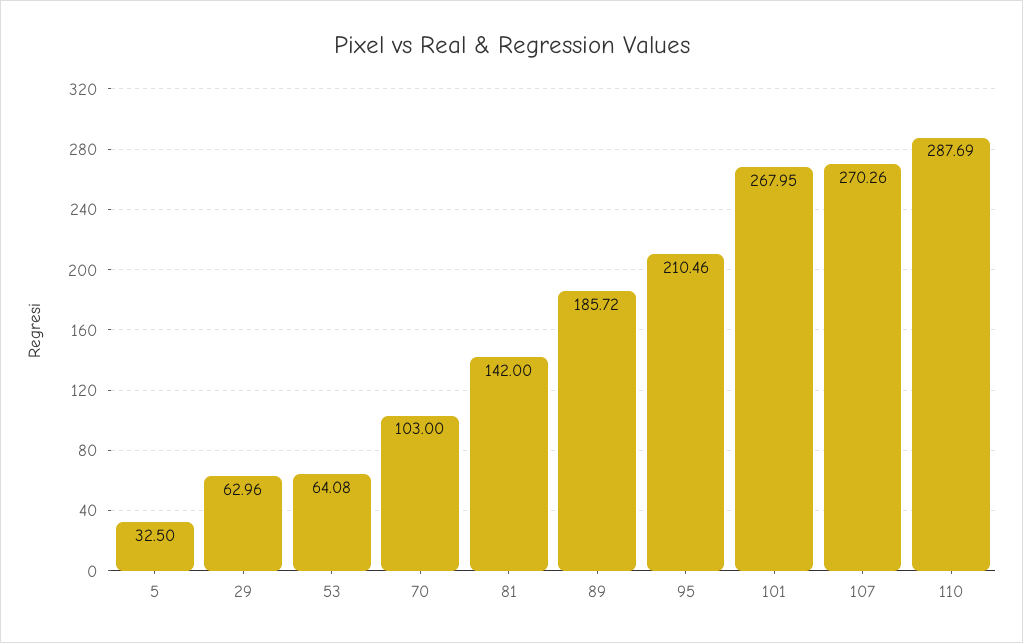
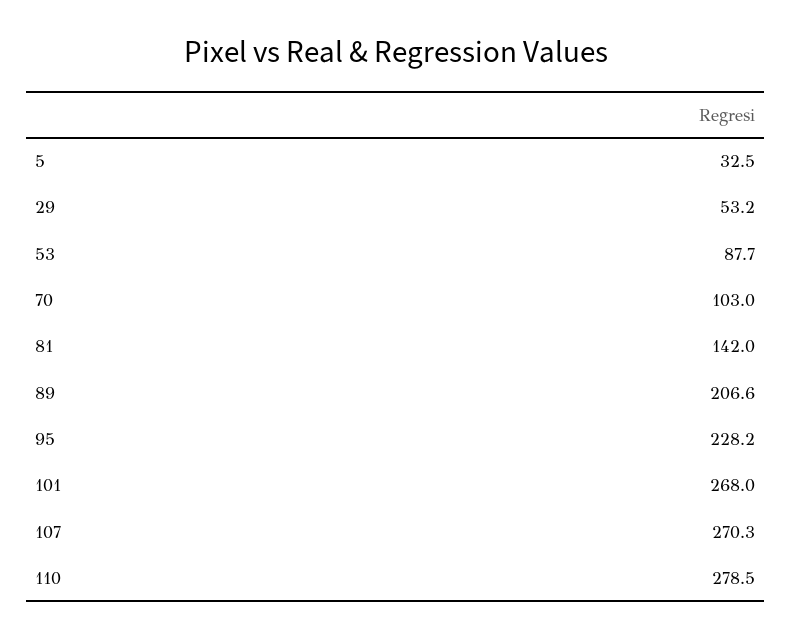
29: 62.96 -> 53.2
53: 64.08 -> 87.7
89: 185.72 -> 206.6
95: 210.46 -> 228.2
110: 287.69 -> 278.5

